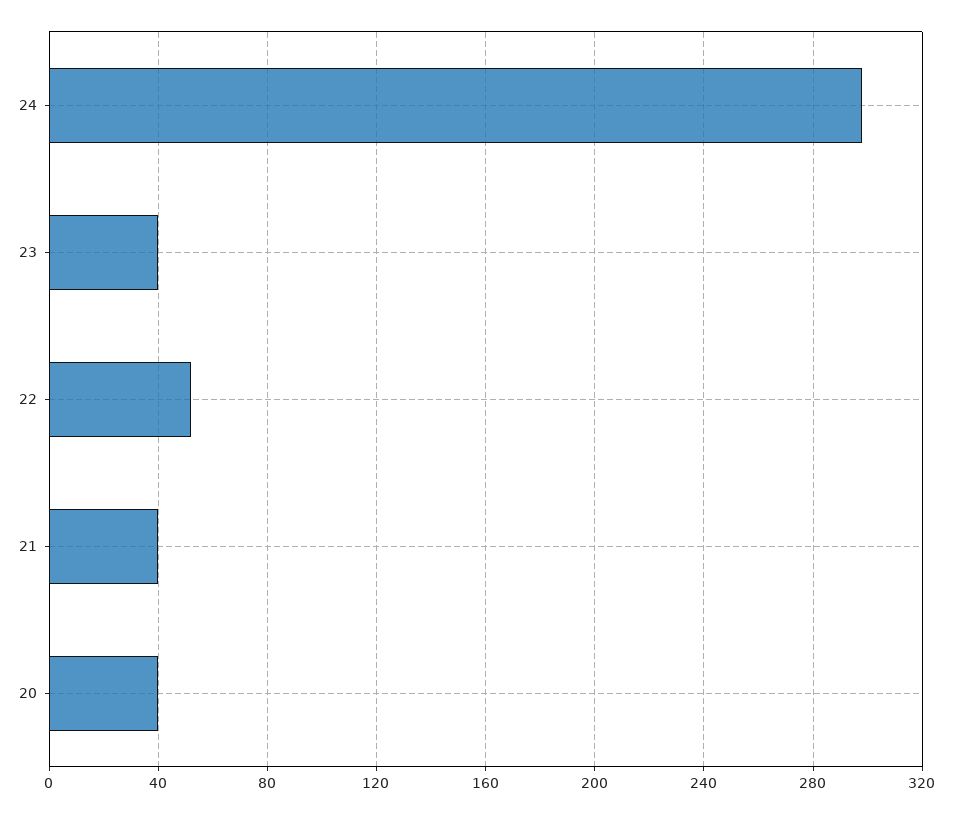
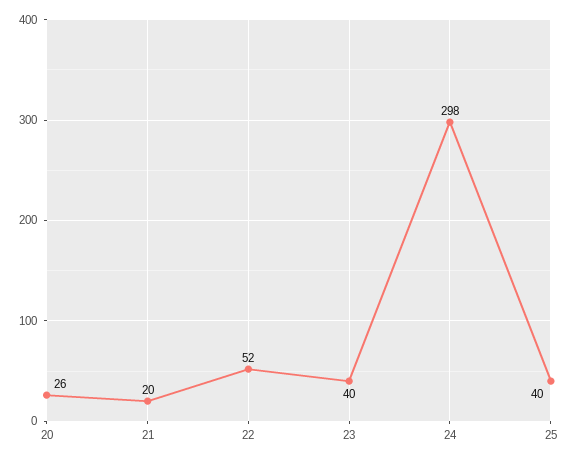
21: 40 -> 20
20: 40 -> 26
25: none -> 40

